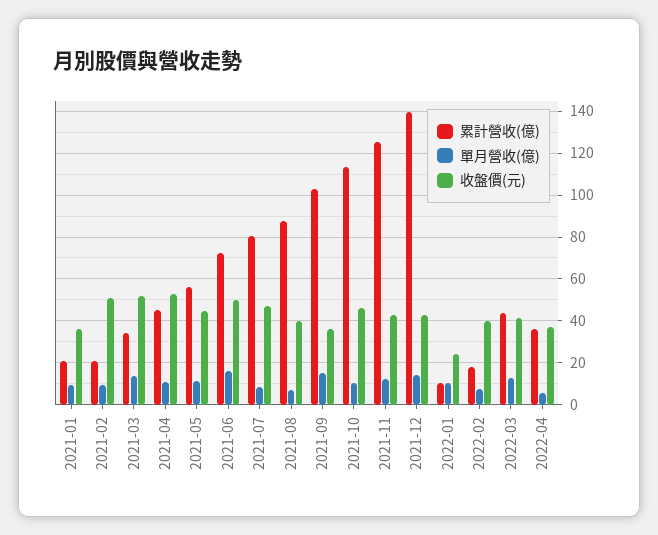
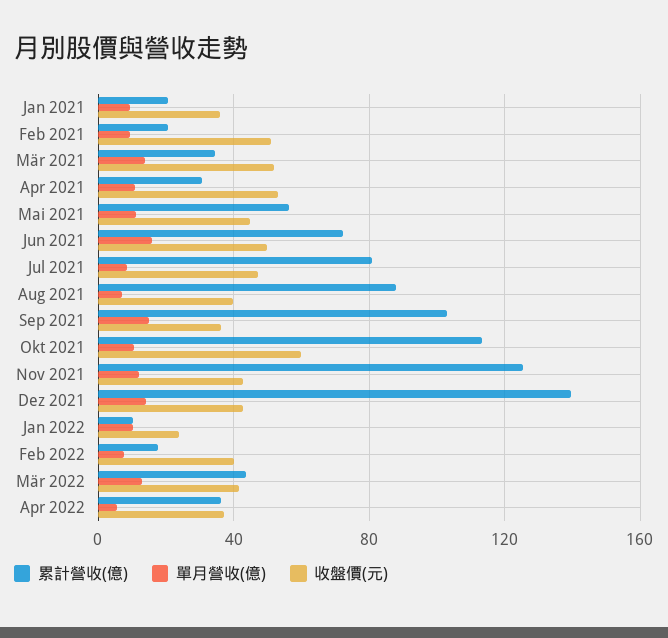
累計營收(億), 2021-04: 45 -> 30
收盤價(元), 2021-10: 45 -> 60

